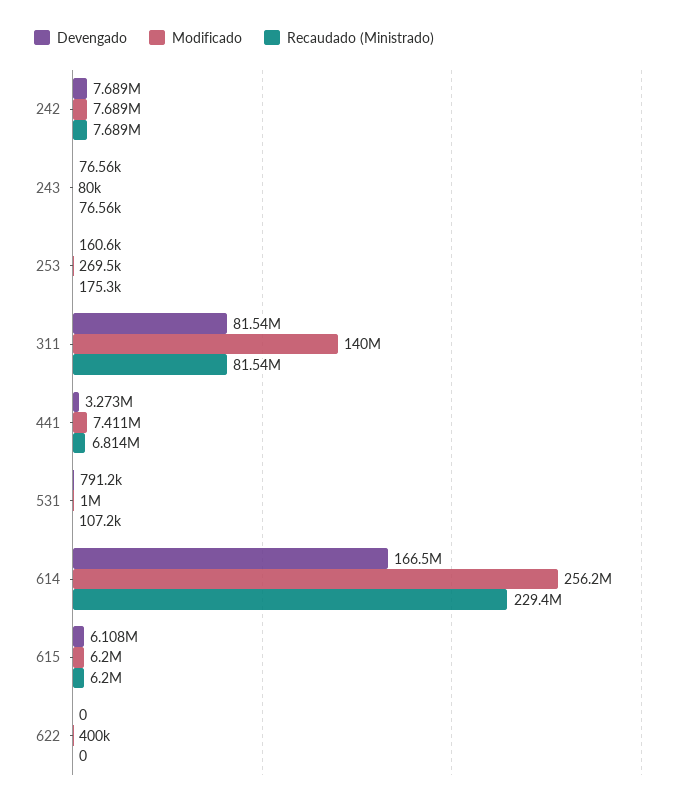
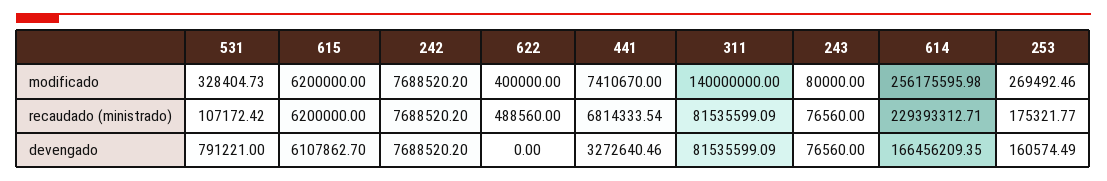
Modificado, 531: 1000000 -> 328404.73
Recaudado (Ministrado), 622: 0 -> 488560

